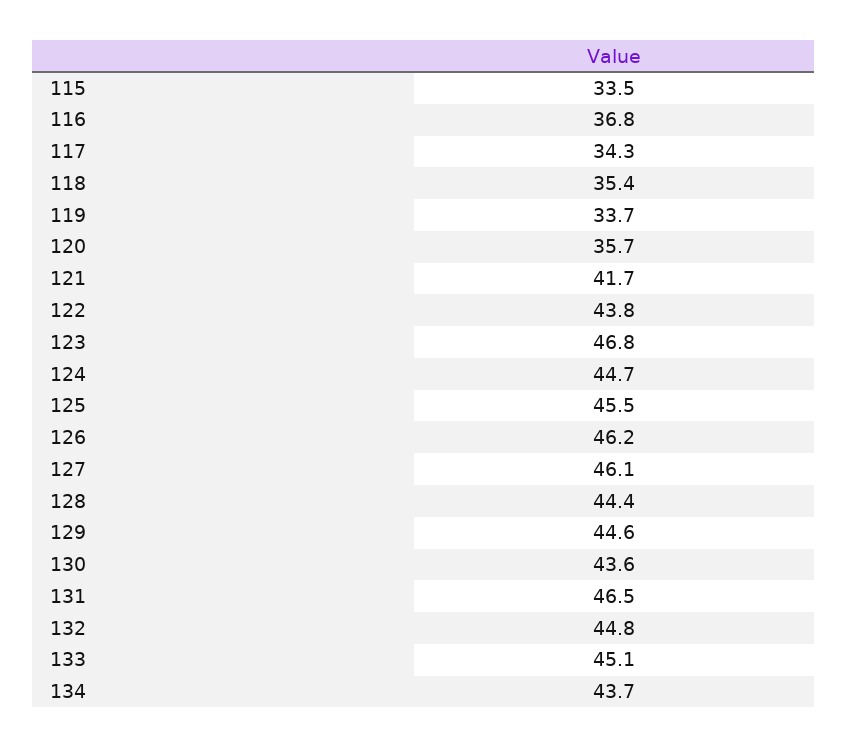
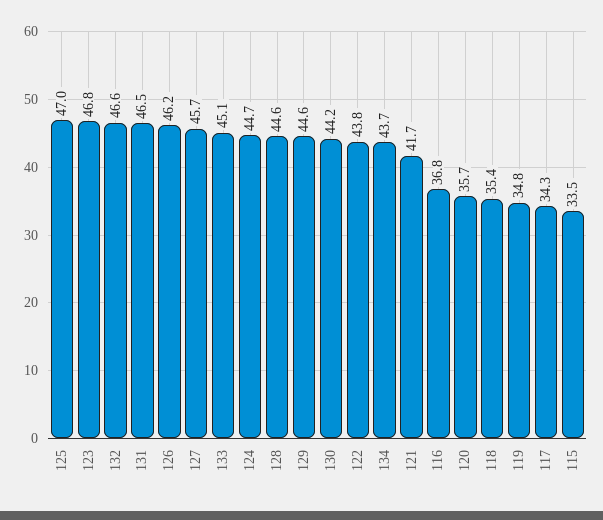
119: 33.7 -> 34.8
125: 45.5 -> 47
127: 46.1 -> 45.7
128: 44.4 -> 44.6
130: 43.6 -> 44.2
132: 44.8 -> 46.6

